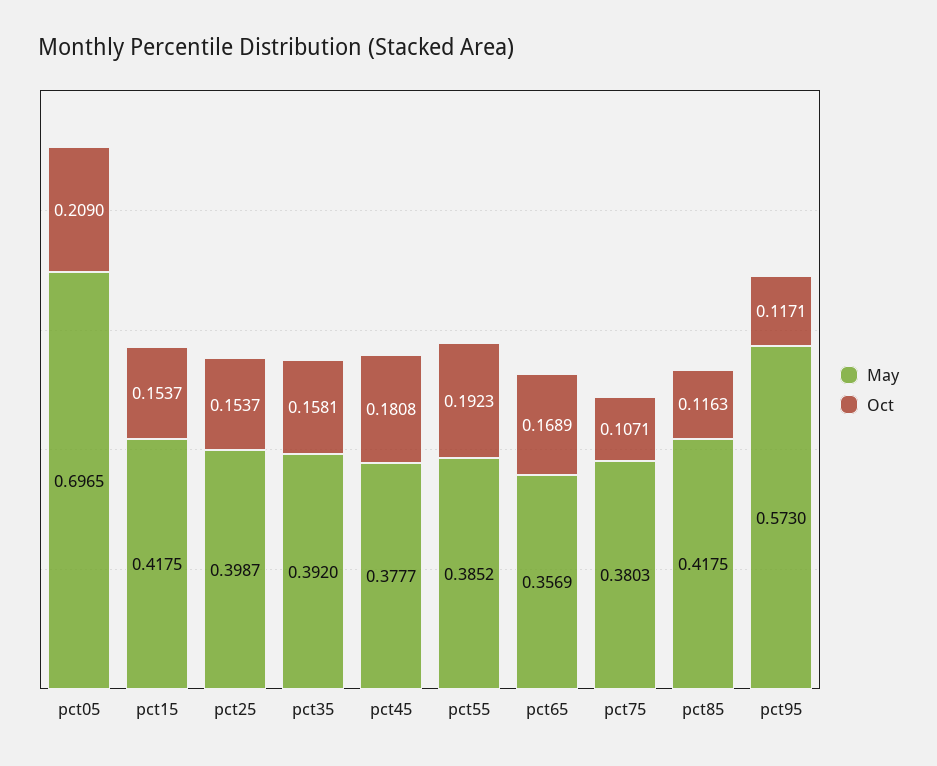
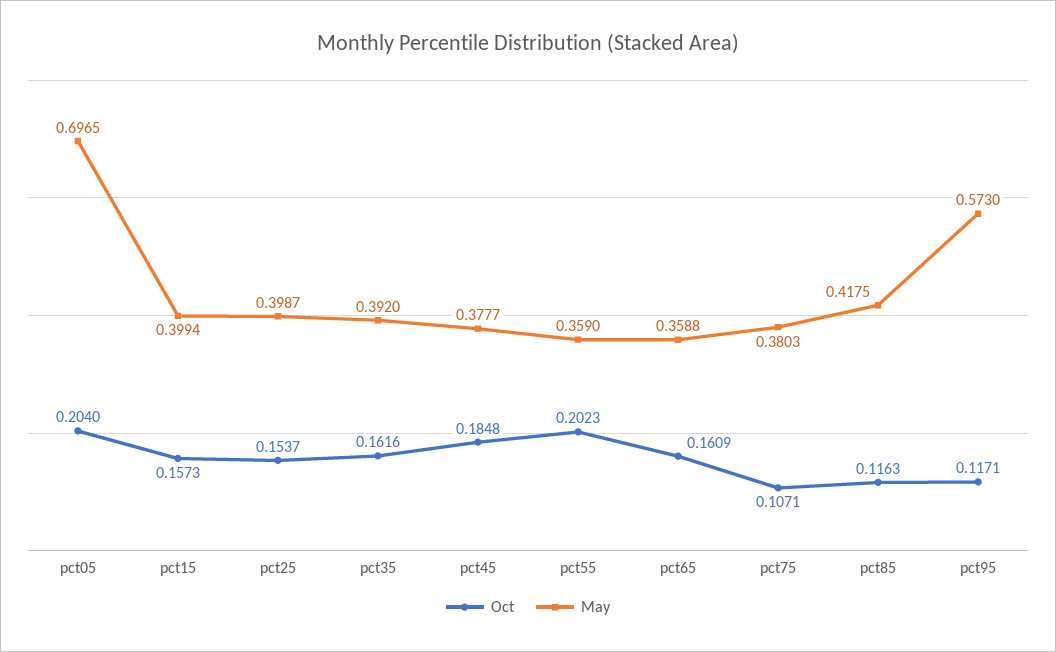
Oct, pct05: 0.209 -> 0.204
May, pct15: 0.4175 -> 0.3994
Oct, pct15: 0.1537 -> 0.1573
Oct, pct35: 0.1581 -> 0.1616
Oct, pct45: 0.1808 -> 0.1848
May, pct55: 0.3852 -> 0.359
Oct, pct55: 0.1923 -> 0.2023
May, pct65: 0.3569 -> 0.3588
Oct, pct65: 0.1689 -> 0.1609

